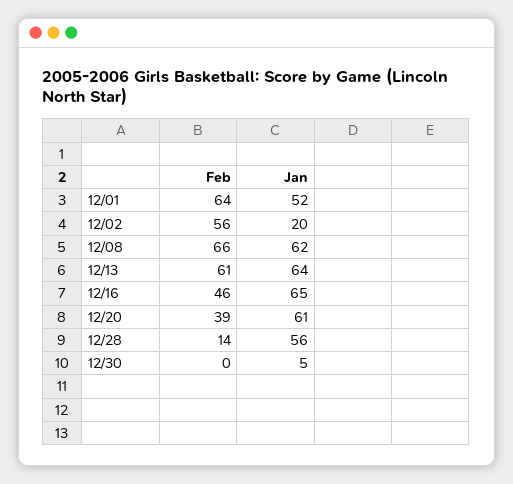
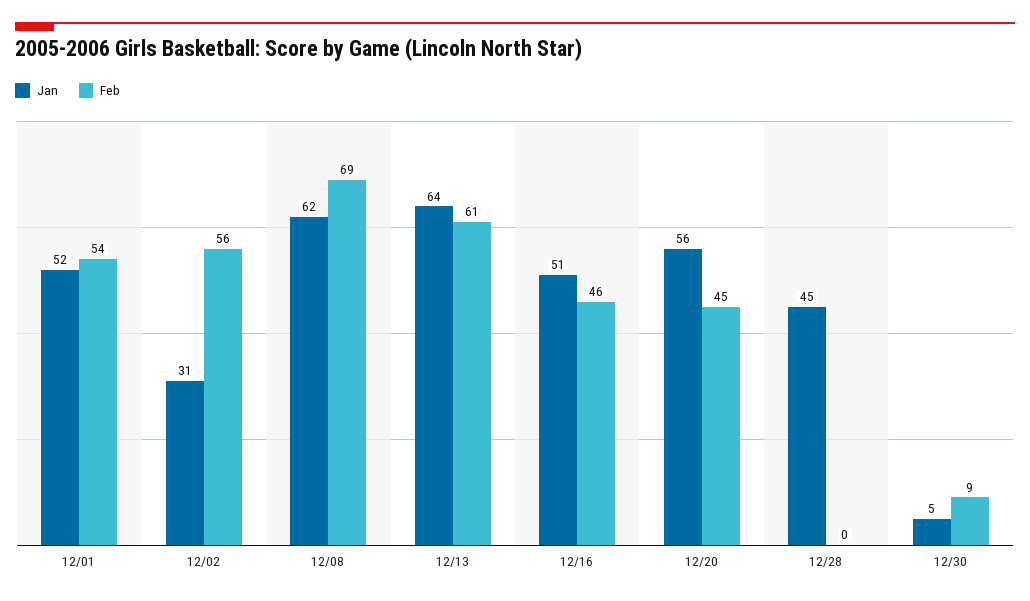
Feb, 12/01: 64 -> 54
Jan, 12/02: 20 -> 31
Feb, 12/08: 66 -> 69
Jan, 12/16: 65 -> 51
Feb, 12/20: 39 -> 45
Jan, 12/20: 61 -> 56
Feb, 12/28: 14 -> 0
Jan, 12/28: 56 -> 45
Feb, 12/30: 0 -> 9

